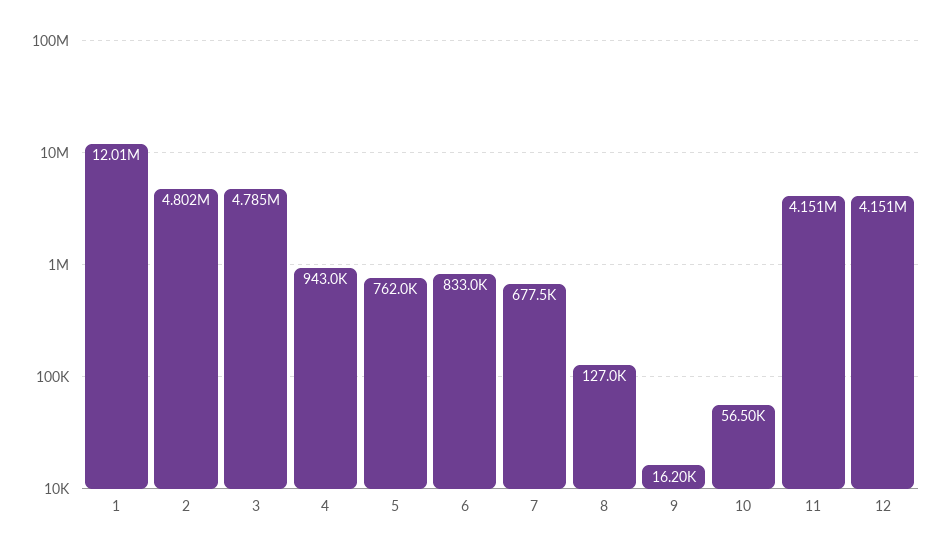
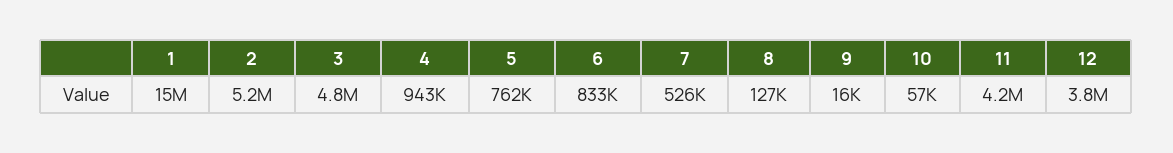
1: 12010000 -> 15000000
2: 4802000 -> 5200000
7: 677500 -> 526000
12: 4151000 -> 3800000

